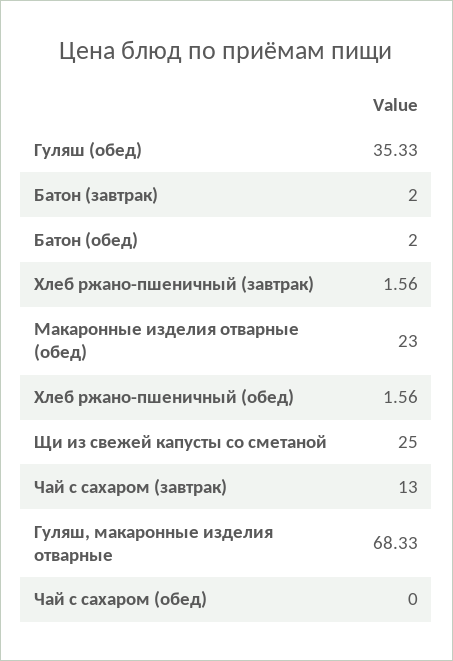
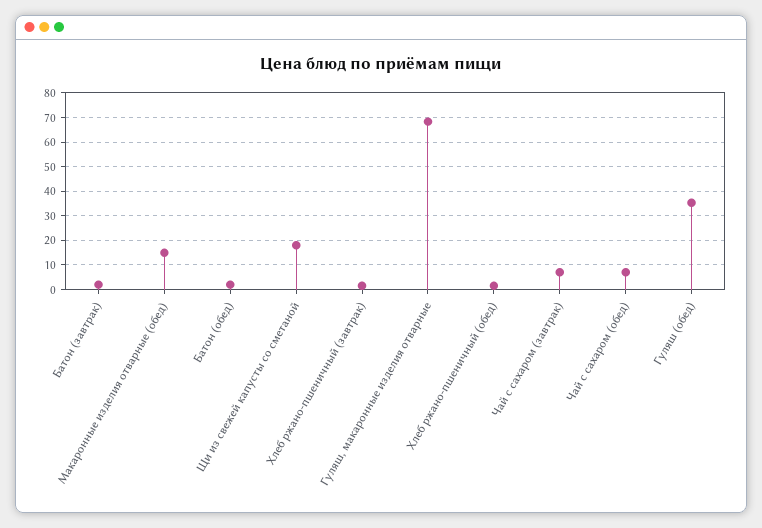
Макаронные изделия отварные (обед): 23 -> 15
Щи из свежей капусты со сметаной: 25 -> 17.5
Чай с сахаром (завтрак): 13 -> 7.5
Чай с сахаром (обед): 0 -> 7.5

